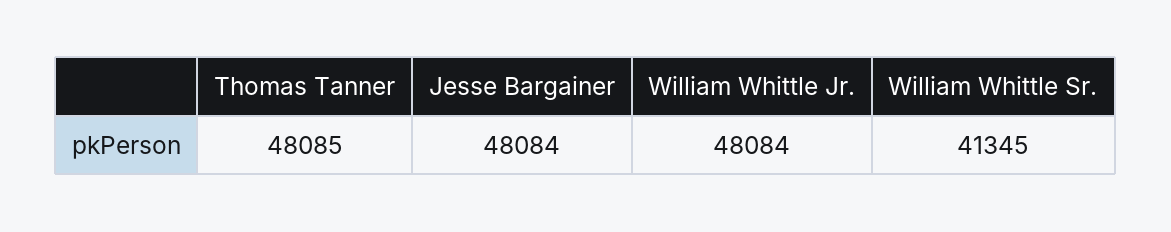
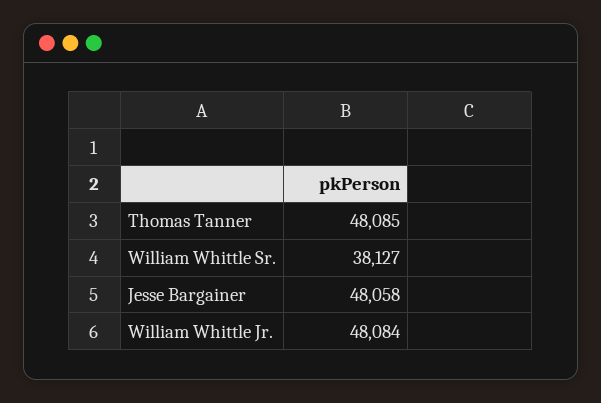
Jesse Bargainer: 48084 -> 48058
William Whittle Sr.: 41345 -> 38127

